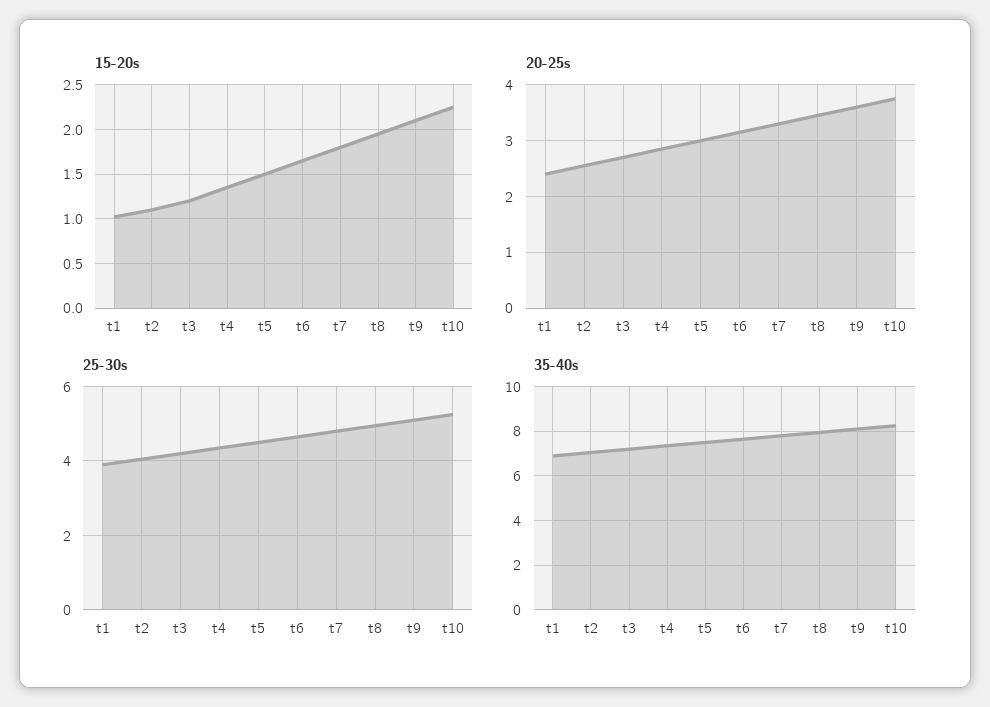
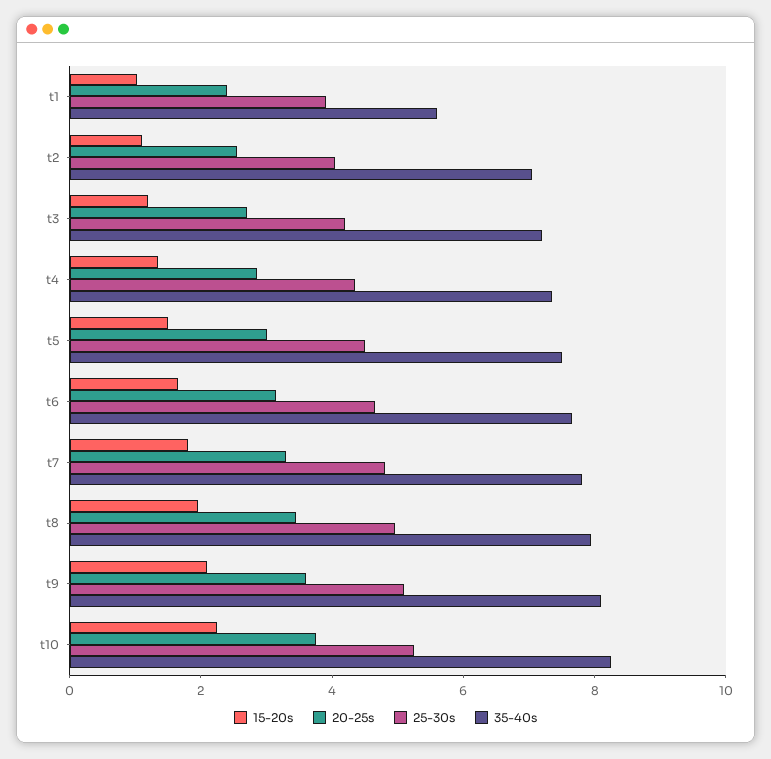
35-40s, t1: 7 -> 5.5

